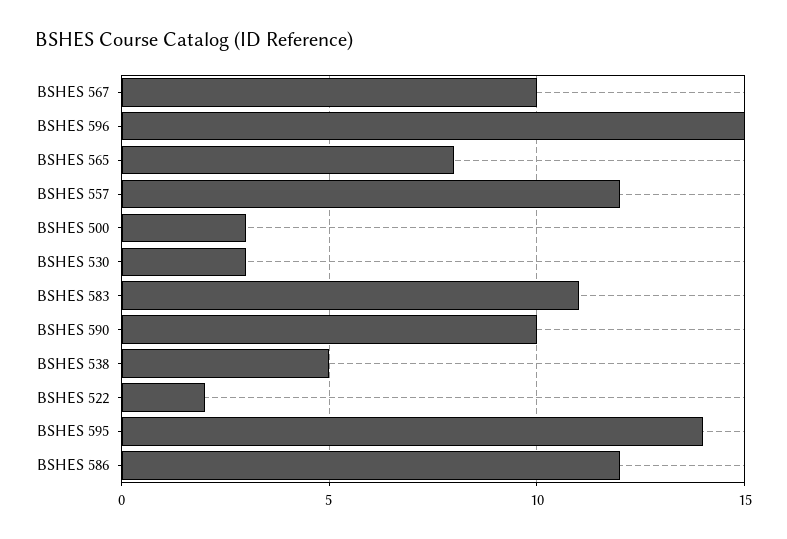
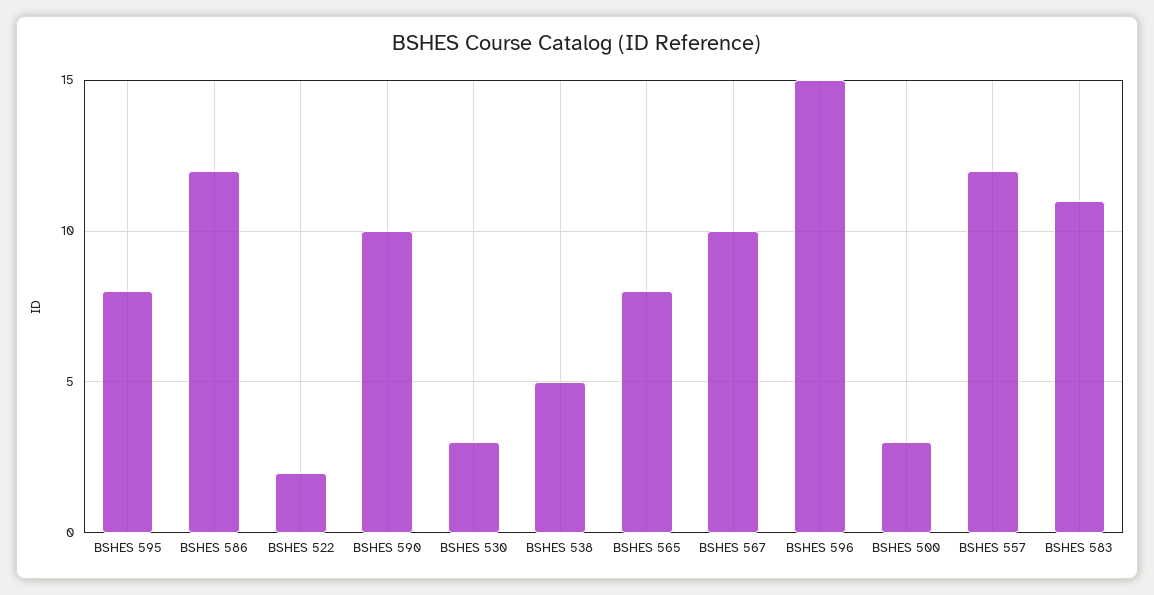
BSHES 595: 14 -> 8

